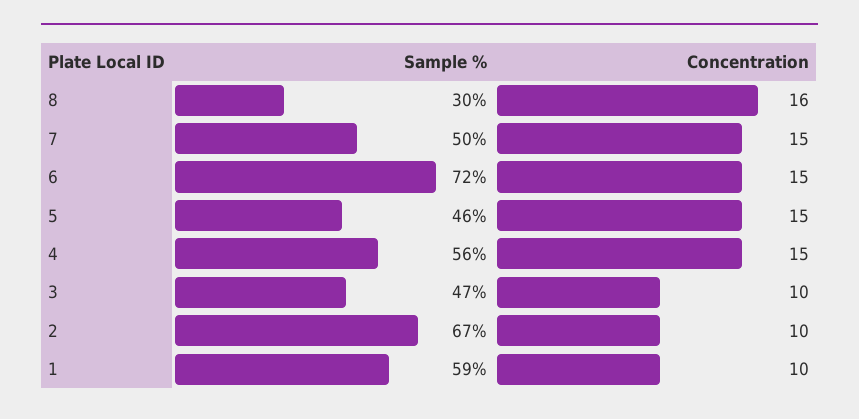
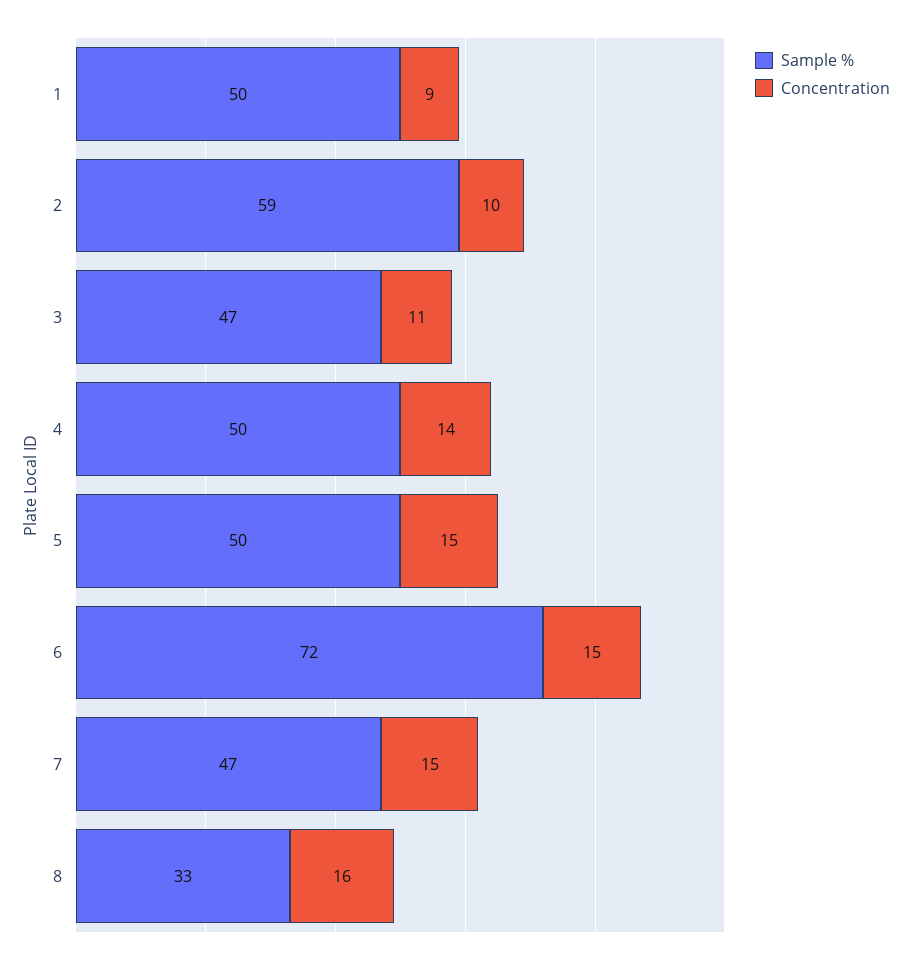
Sample %, 8: 30 -> 33
Sample %, 7: 50 -> 47
Sample %, 5: 46 -> 50
Sample %, 4: 56 -> 50
Concentration, 4: 15 -> 14
Concentration, 3: 10 -> 11
Sample %, 2: 67 -> 59
Sample %, 1: 59 -> 50
Concentration, 1: 10 -> 9

